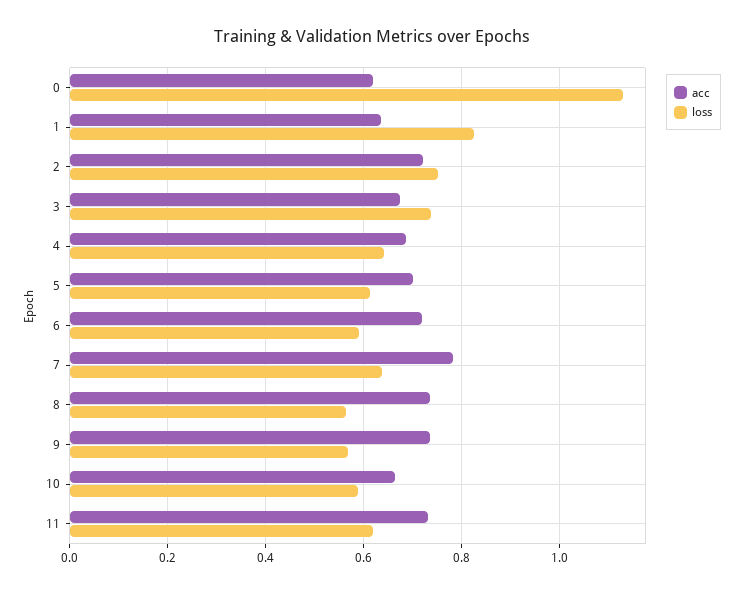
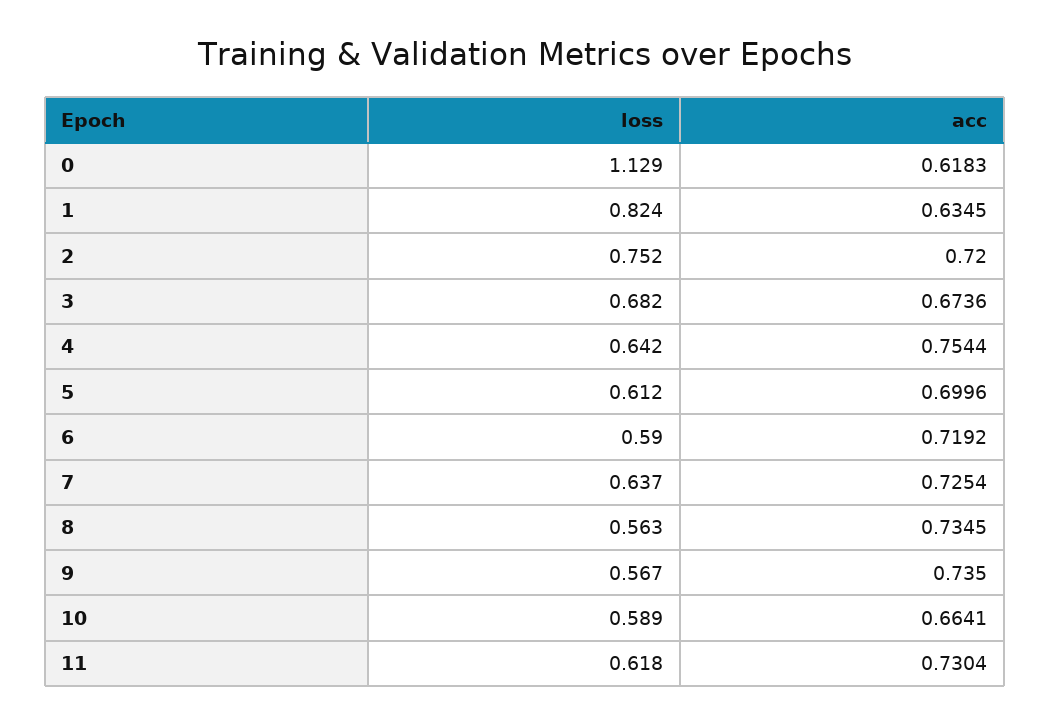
loss, 3: 0.74 -> 0.682
acc, 4: 0.68 -> 0.7544
acc, 7: 0.78 -> 0.7254

